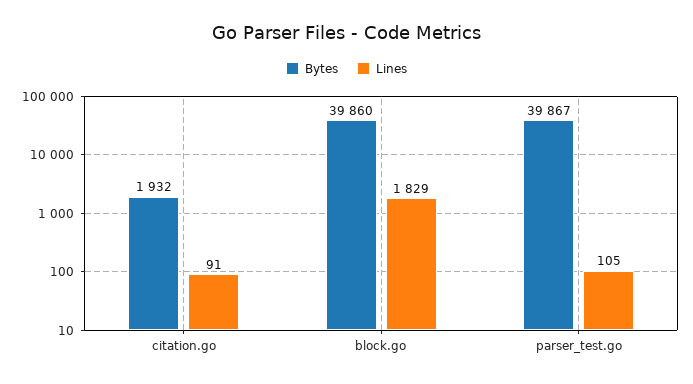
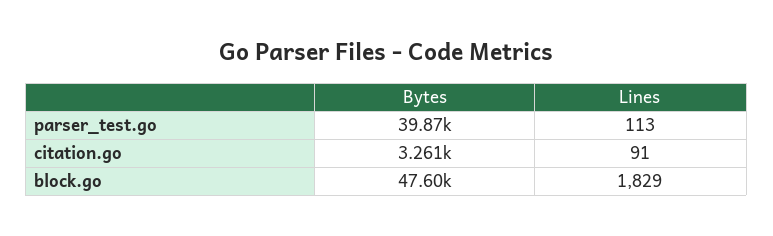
Bytes, citation.go: 1932 -> 3261
Bytes, block.go: 39860 -> 47600
Lines, parser_test.go: 105 -> 113

